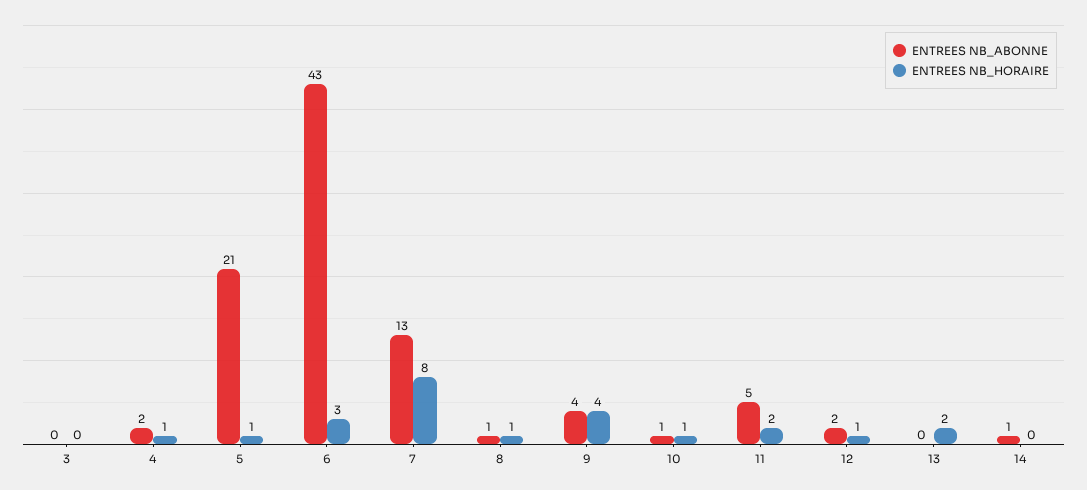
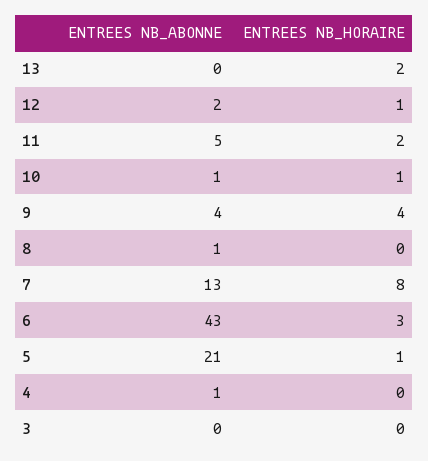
ENTREES NB_ABONNE, 4: 2 -> 1
ENTREES NB_HORAIRE, 4: 1 -> 0
ENTREES NB_HORAIRE, 8: 1 -> 0
ENTREES NB_ABONNE, 14: 1 -> none
ENTREES NB_HORAIRE, 14: 0 -> none

